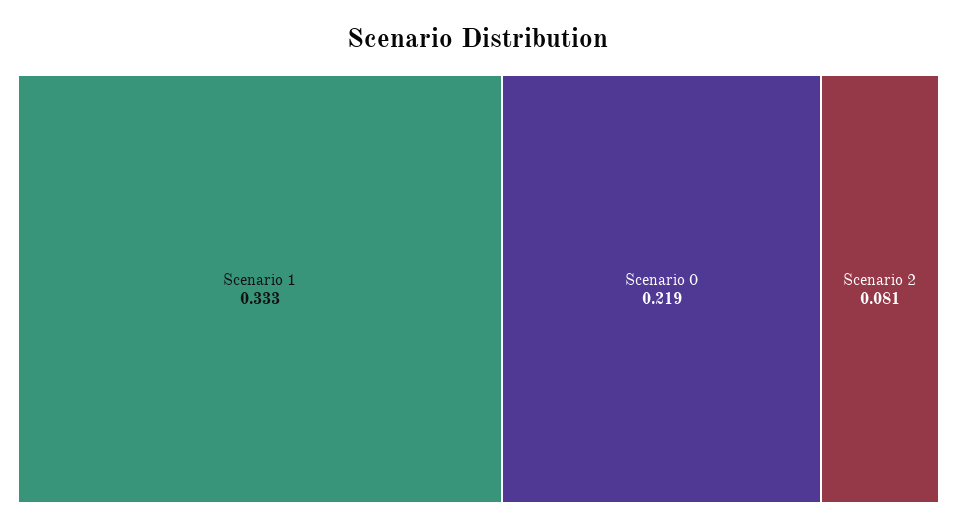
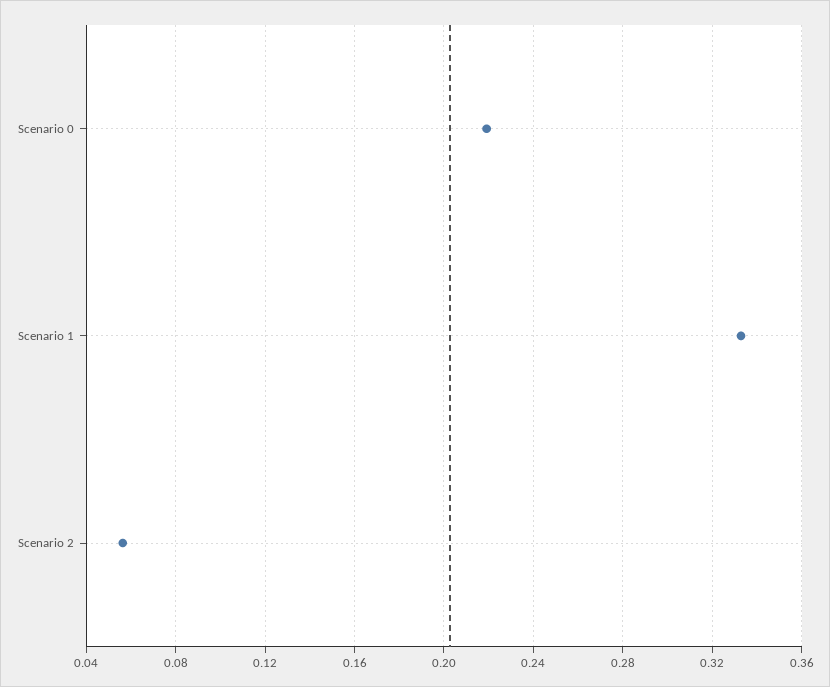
Scenario 2: 0.081 -> 0.055

